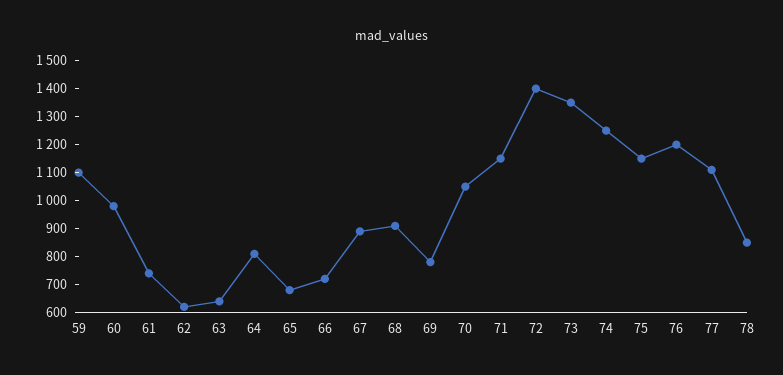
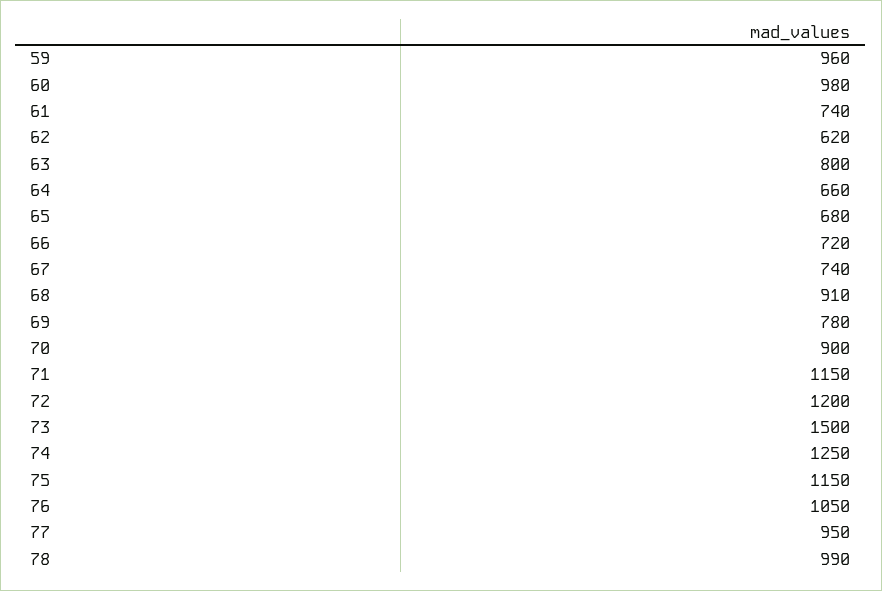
59: 1100 -> 960
63: 650 -> 800
64: 800 -> 660
67: 900 -> 740
70: 1050 -> 900
72: 1400 -> 1200
73: 1350 -> 1500
76: 1200 -> 1050
77: 1100 -> 950
78: 850 -> 990

